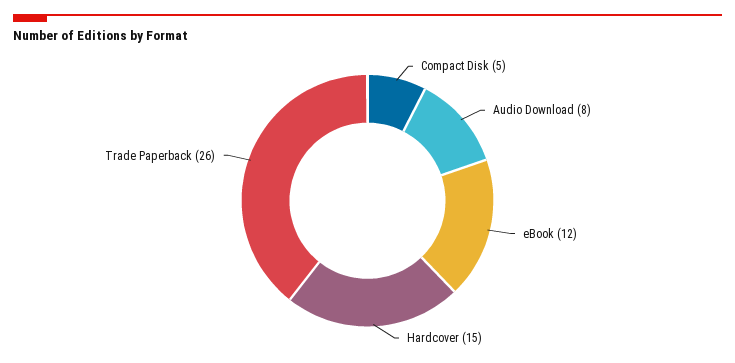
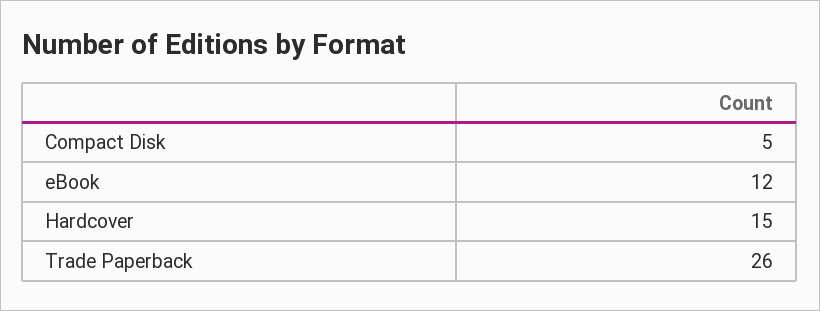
Audio Download: 8 -> none

